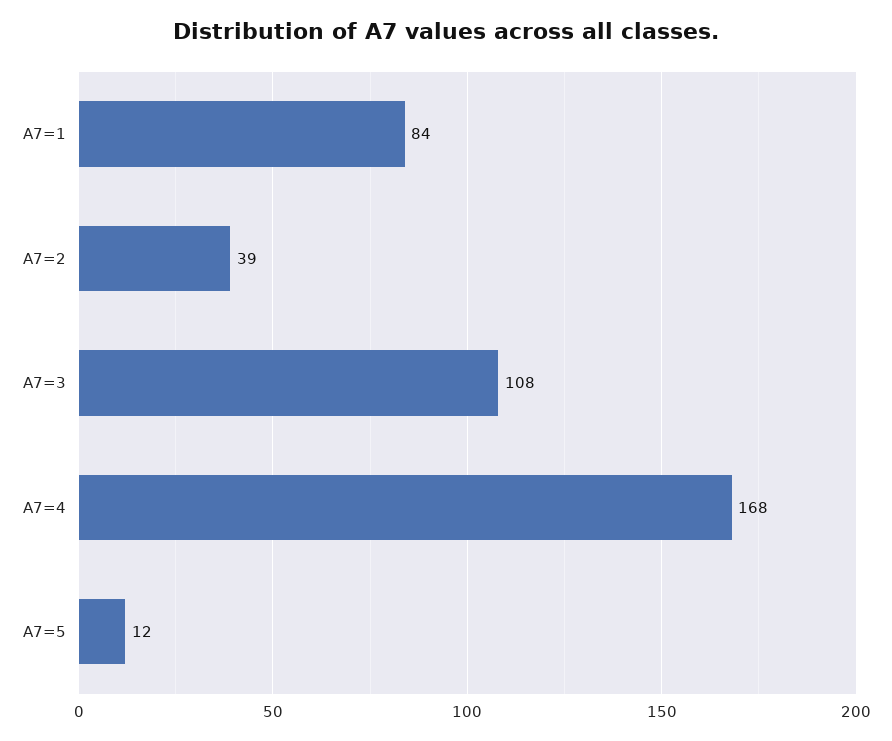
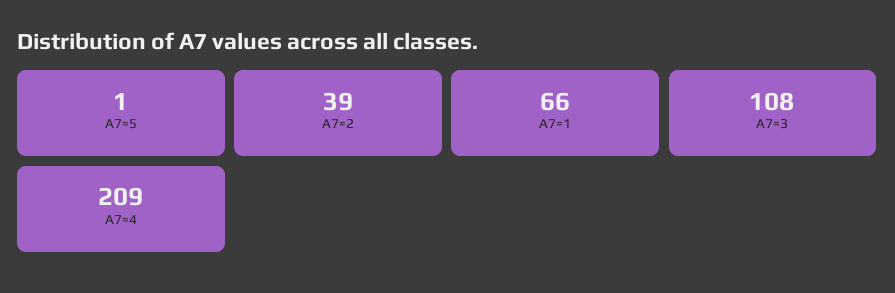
A7=1: 84 -> 66
A7=4: 168 -> 209
A7=5: 12 -> 1

